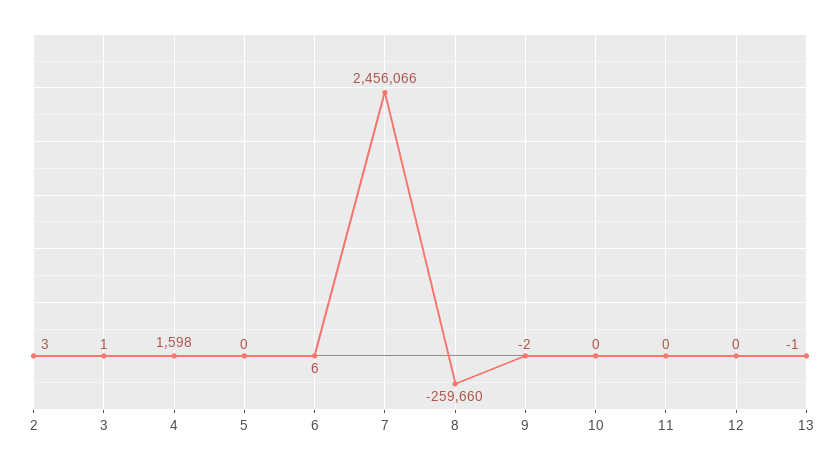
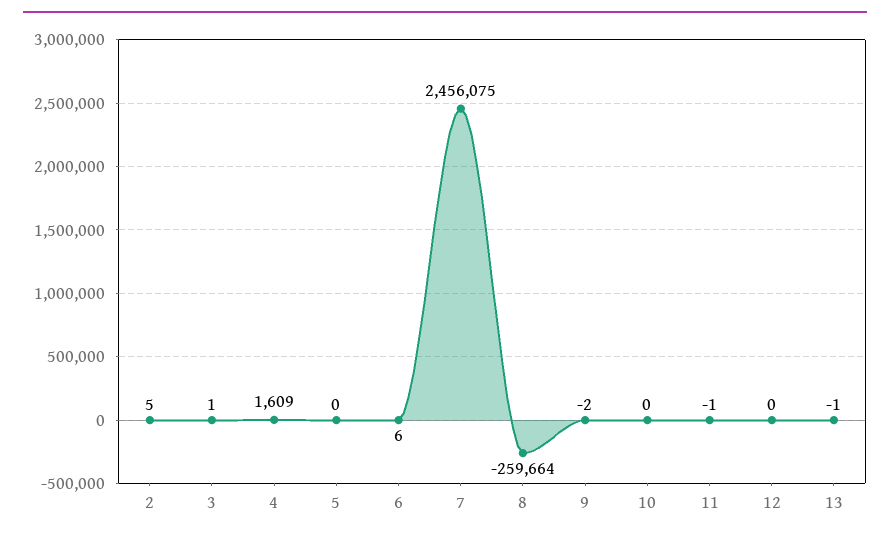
2: 3 -> 5
4: 1598 -> 1609
7: 2456066 -> 2456075
8: -259660 -> -259664
11: 0 -> -1

